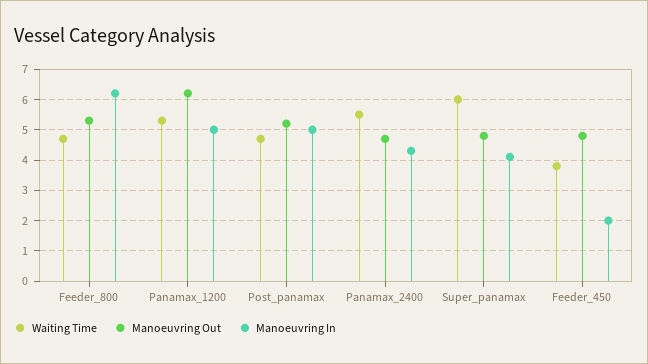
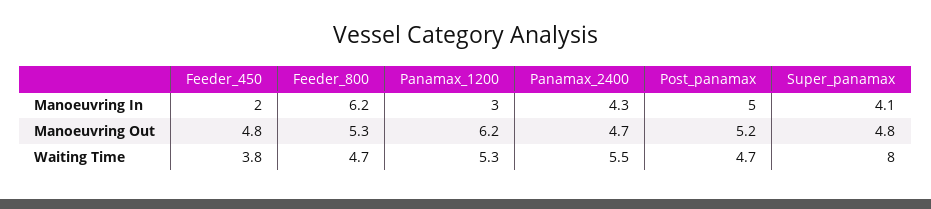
Manoeuvring In, Panamax_1200: 5 -> 3
Waiting Time, Super_panamax: 6 -> 8

